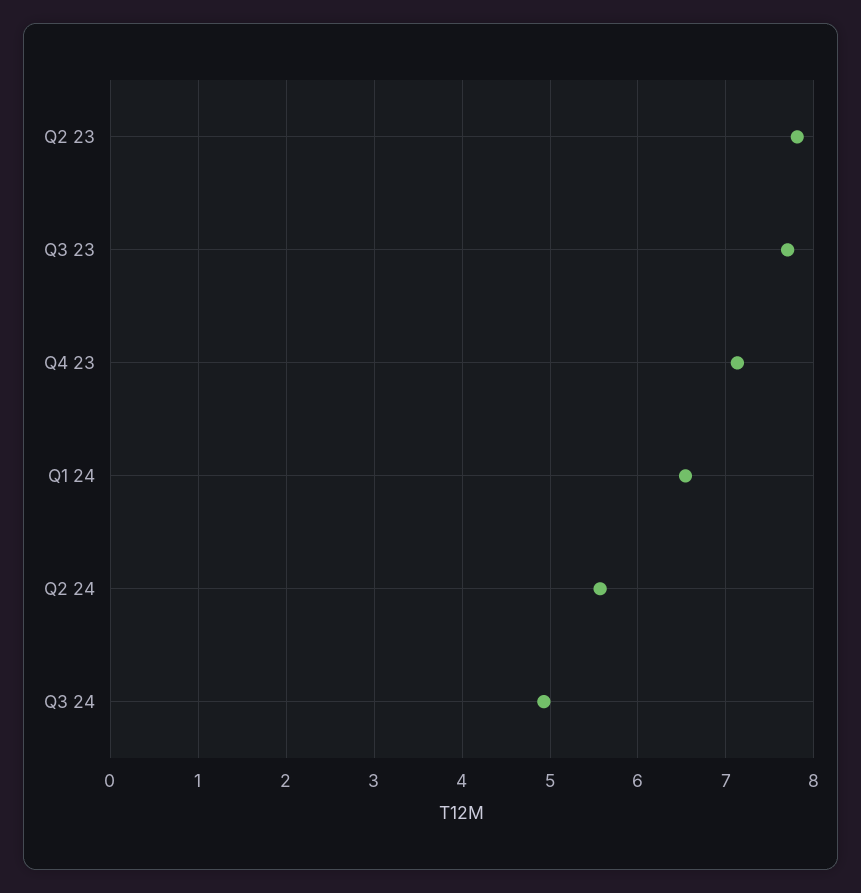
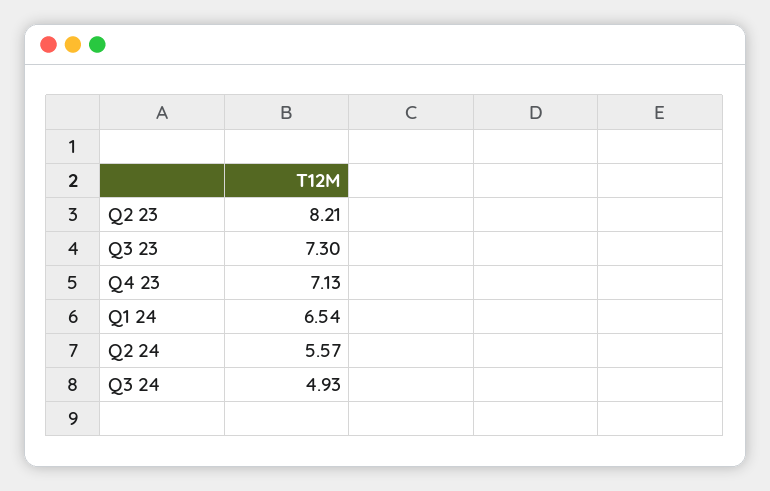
Q2 23: 7.8 -> 8.21
Q3 23: 7.7 -> 7.3

